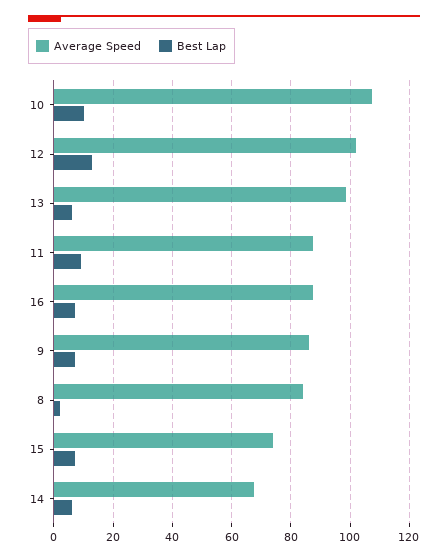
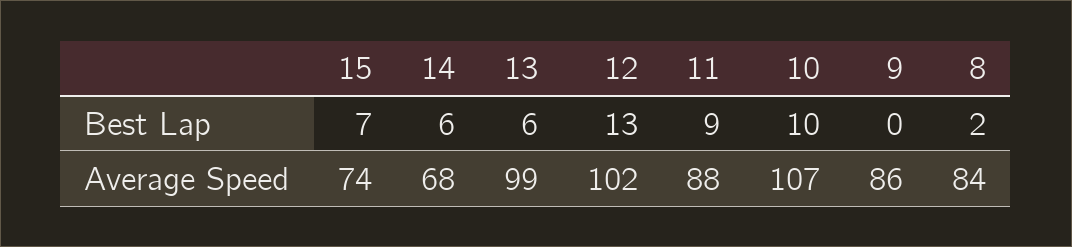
Average Speed, 16: 87.5 -> none
Best Lap, 16: 7.5 -> none
Best Lap, 9: 7.5 -> 0

